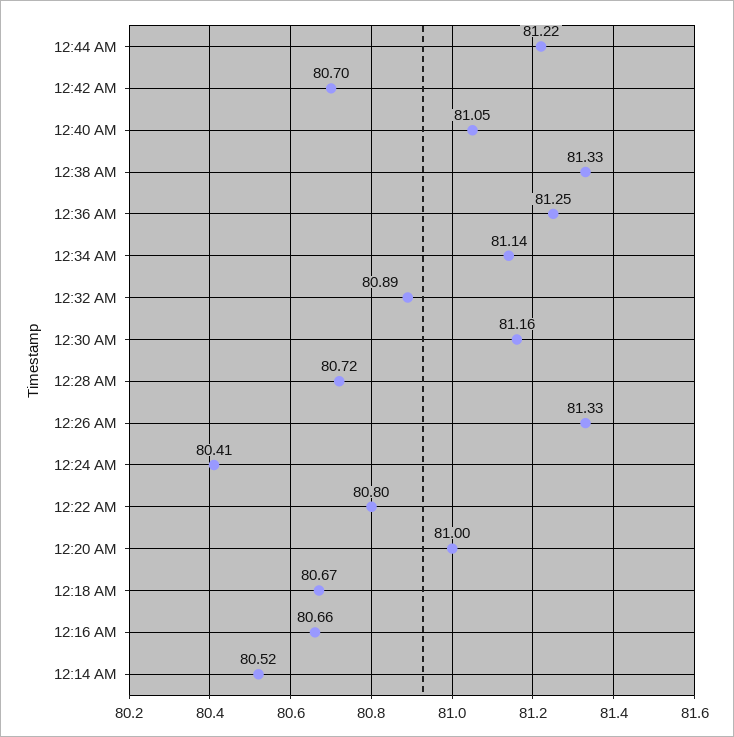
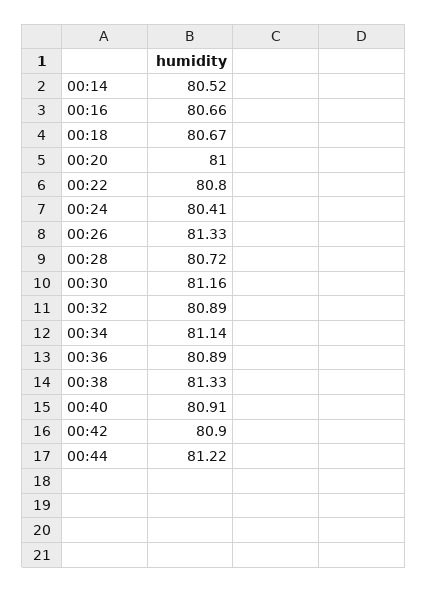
12:42 AM: 80.7 -> 80.9
12:40 AM: 81.05 -> 80.91
12:36 AM: 81.25 -> 80.89

